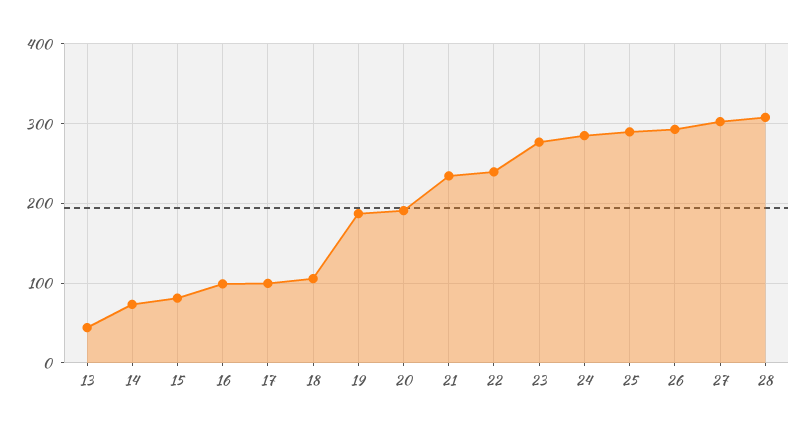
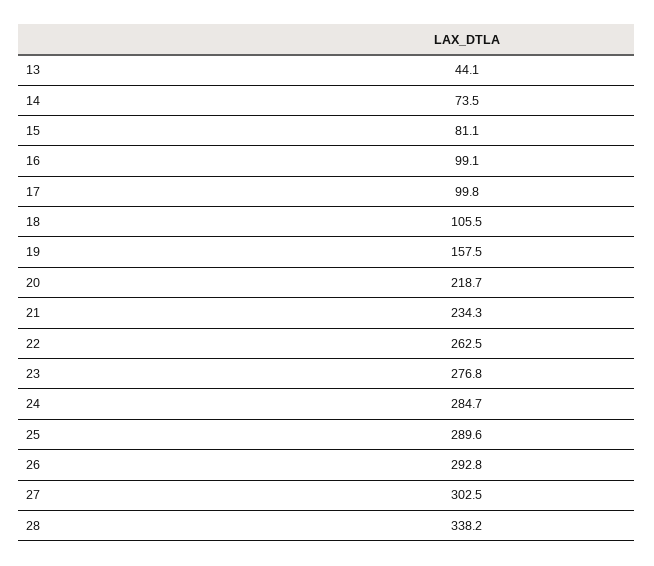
19: 190 -> 157.5
20: 190 -> 218.7
22: 240 -> 262.5
28: 310 -> 338.2

